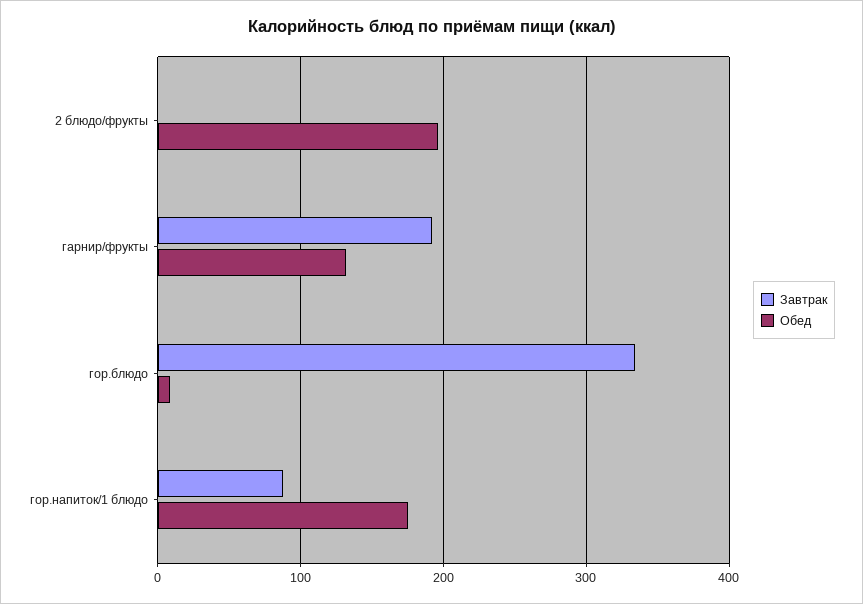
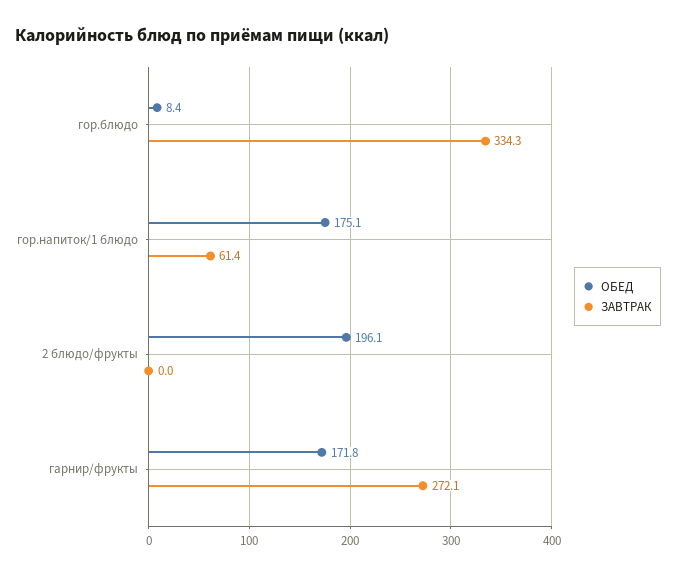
Завтрак, гарнир/фрукты: 190 -> 272.1
Обед, гарнир/фрукты: 130 -> 171.8
Завтрак, гор.напиток/1 блюдо: 90 -> 61.4

